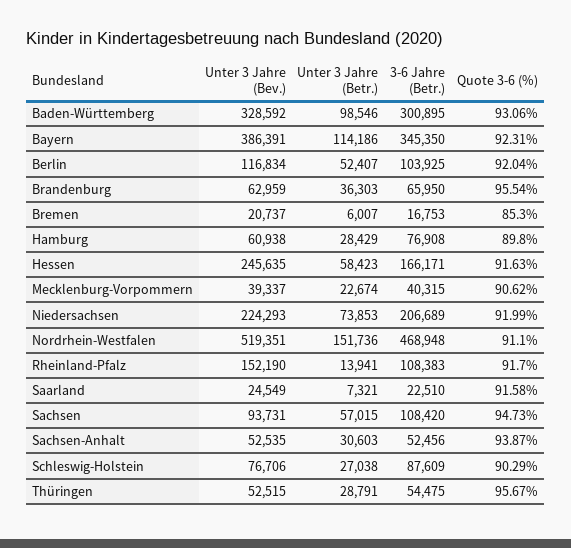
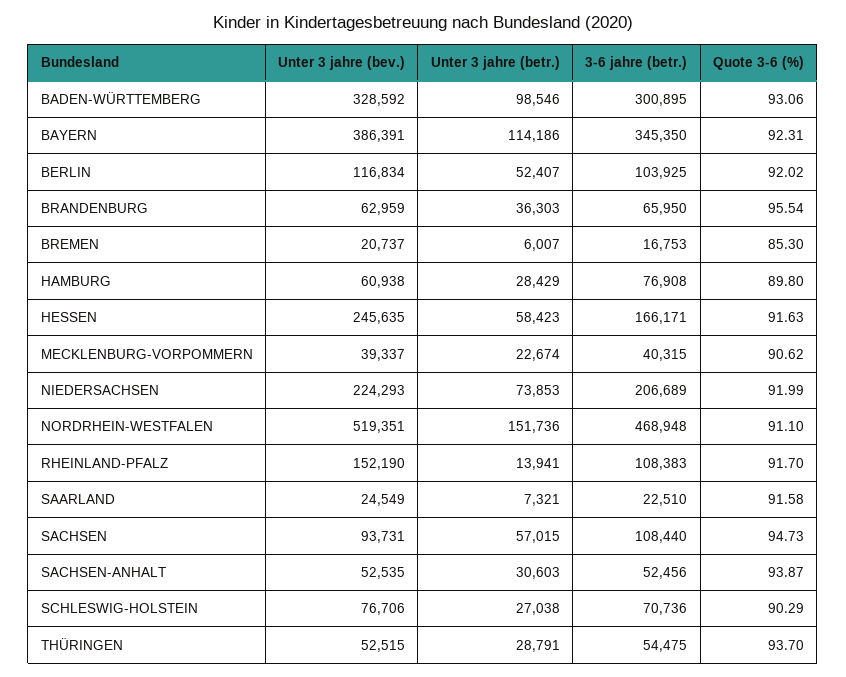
Quote 3-6 (%), Berlin: 92.04 -> 92.02
3-6 Jahre (Betr.), Sachsen: 108420 -> 108440
3-6 Jahre (Betr.), Schleswig-Holstein: 87609 -> 70736
Quote 3-6 (%), Thüringen: 95.67 -> 93.7

